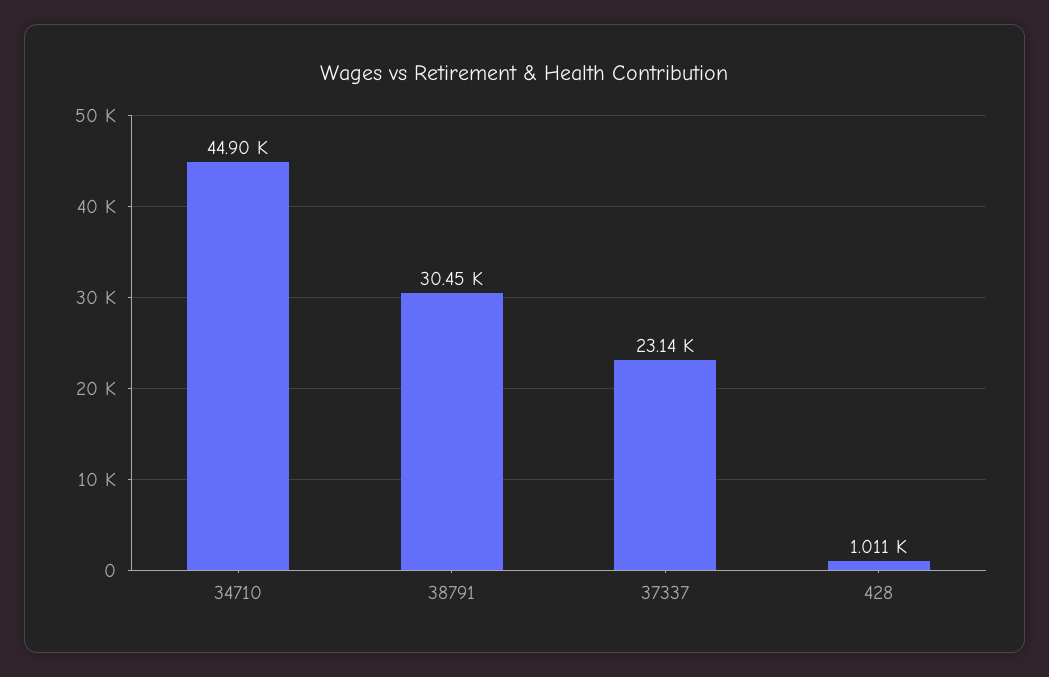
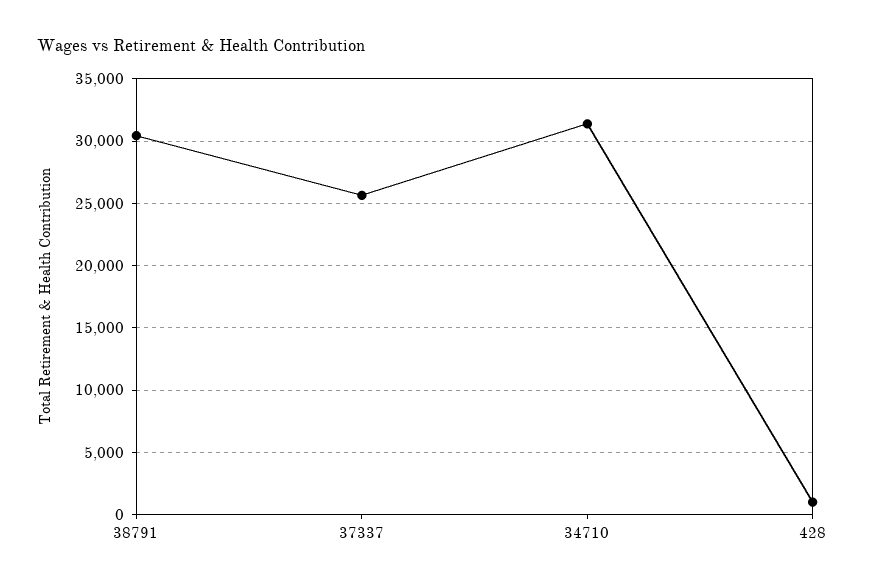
34710: 44900 -> 31500
37337: 23140 -> 25500

